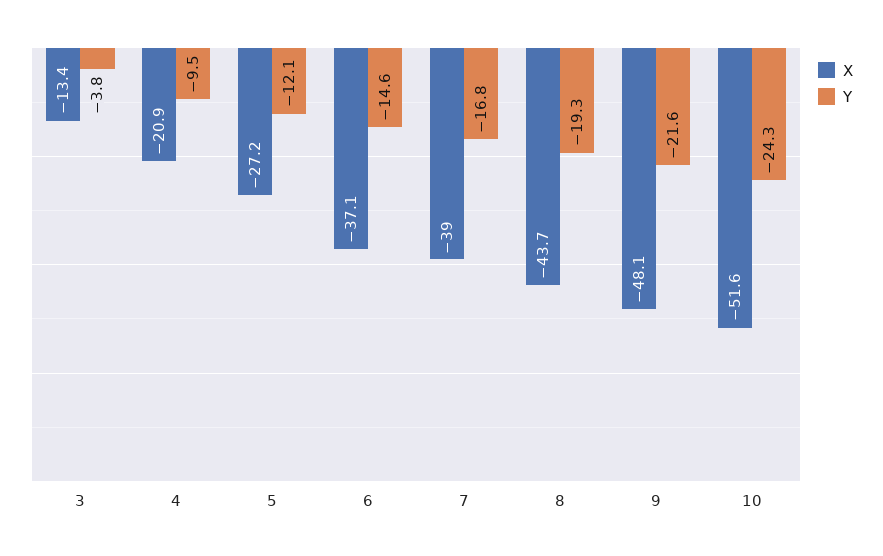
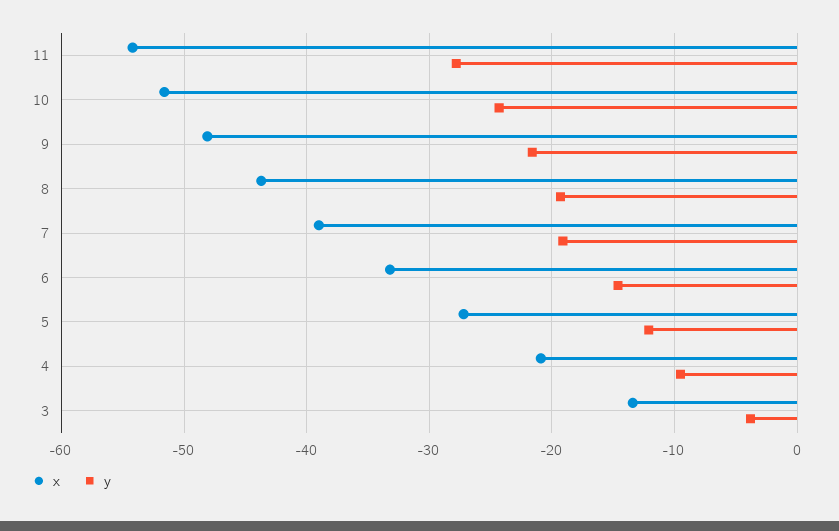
X, 6: -37.1 -> -33
Y, 7: -16.8 -> -19
X, 11: none -> -54
Y, 11: none -> -28

